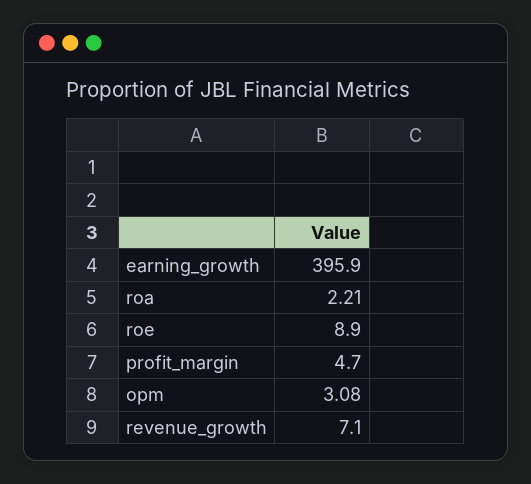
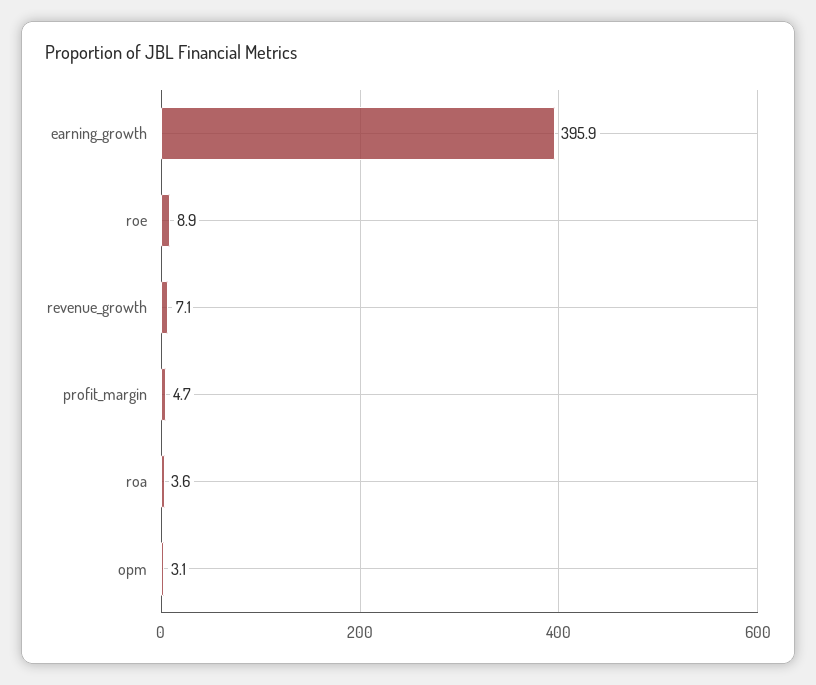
roa: 2.21 -> 3.6

